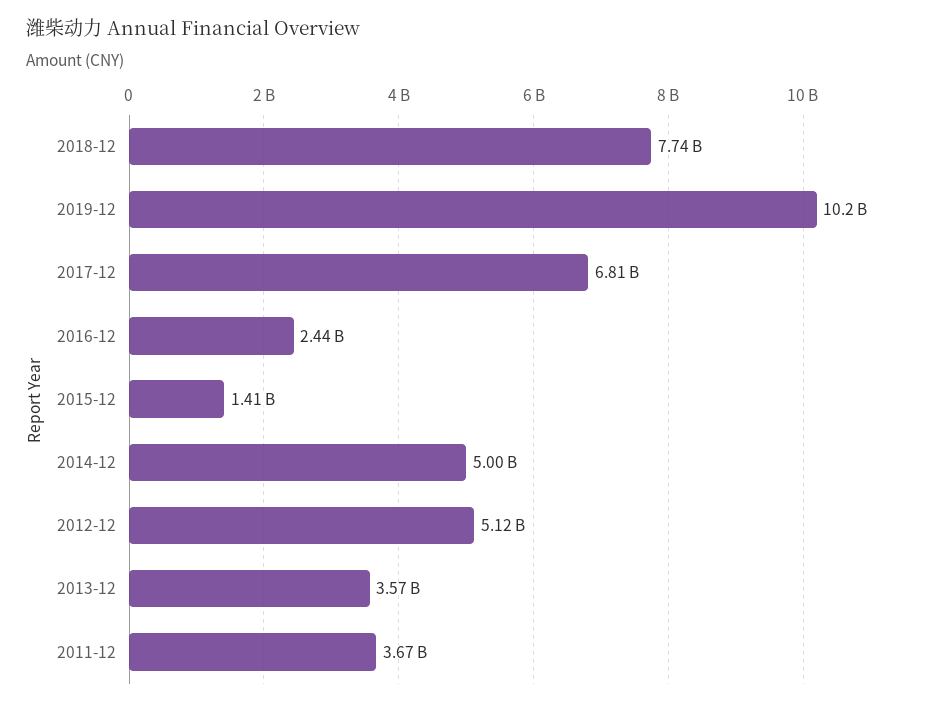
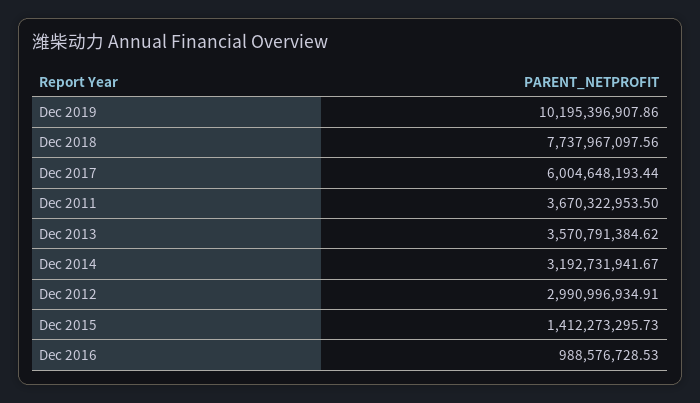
2017-12: 6810000000 -> 6004648193.44
2016-12: 2440000000 -> 988576728.53
2014-12: 5000000000 -> 3192731941.67
2012-12: 5120000000 -> 2990996934.91

